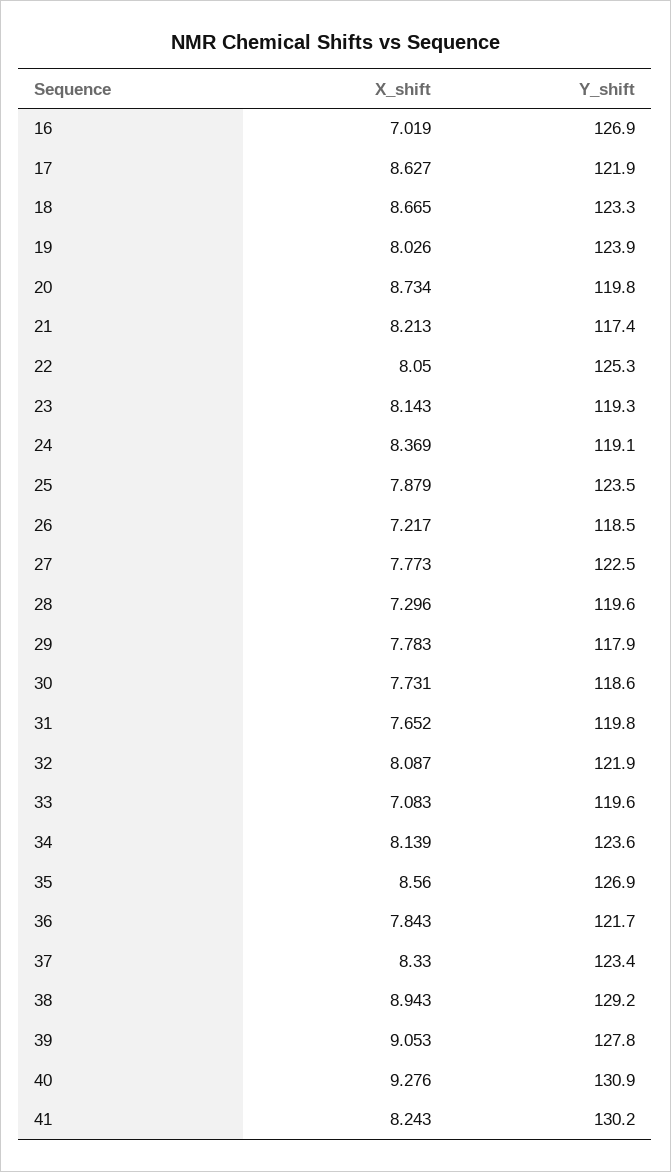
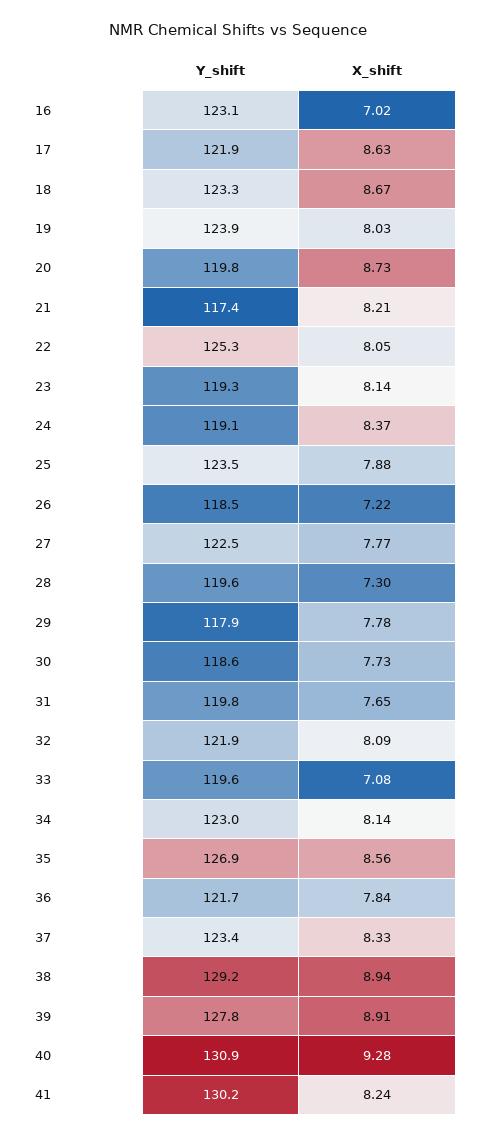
Y_shift, 16: 126.9 -> 123.1
Y_shift, 34: 123.6 -> 123
X_shift, 39: 9.053 -> 8.91

